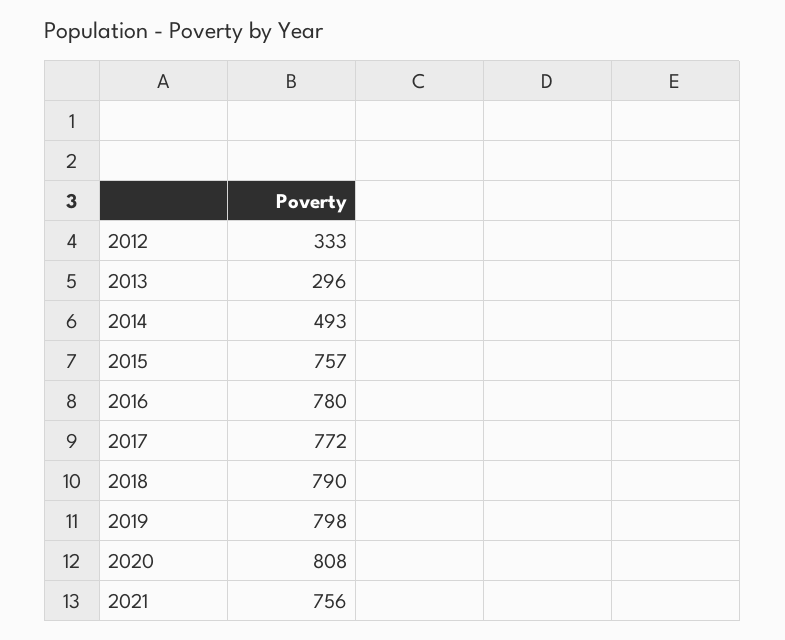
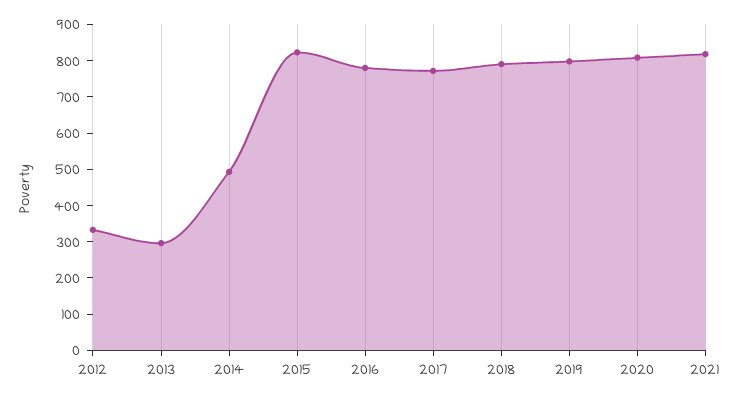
2015: 757 -> 825
2021: 756 -> 825

